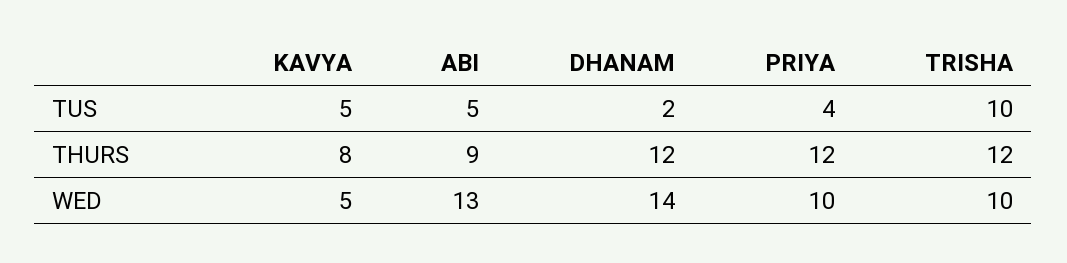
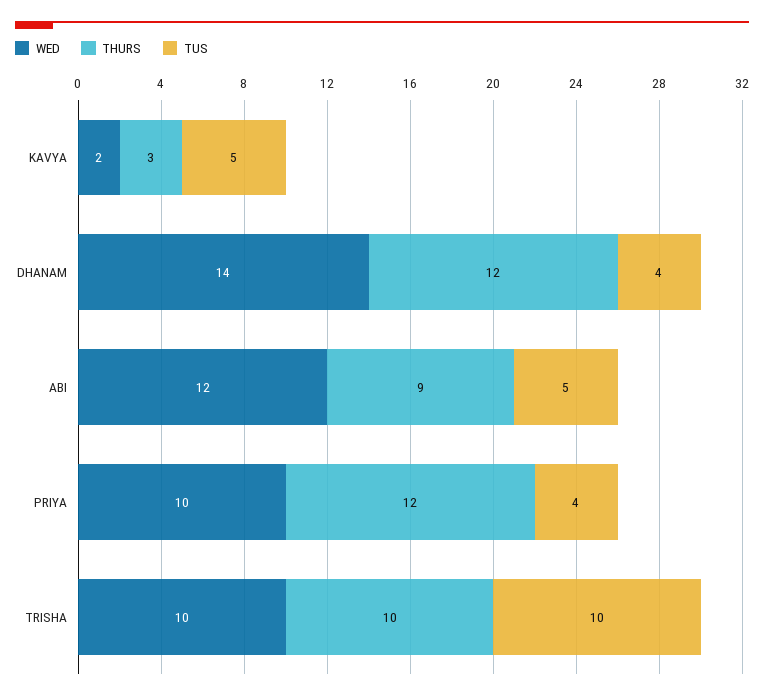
TUS, DHANAM: 2 -> 4
THURS, KAVYA: 8 -> 3
THURS, TRISHA: 12 -> 10
WED, KAVYA: 5 -> 2
WED, ABI: 13 -> 12

